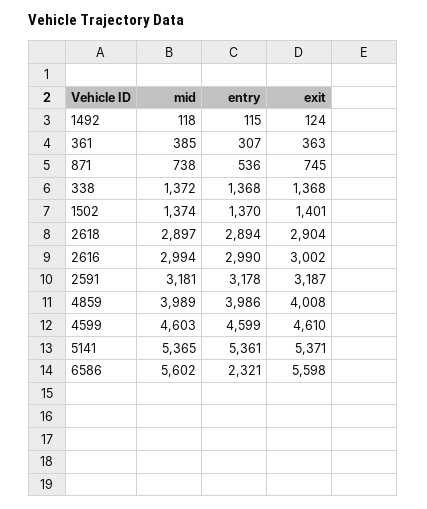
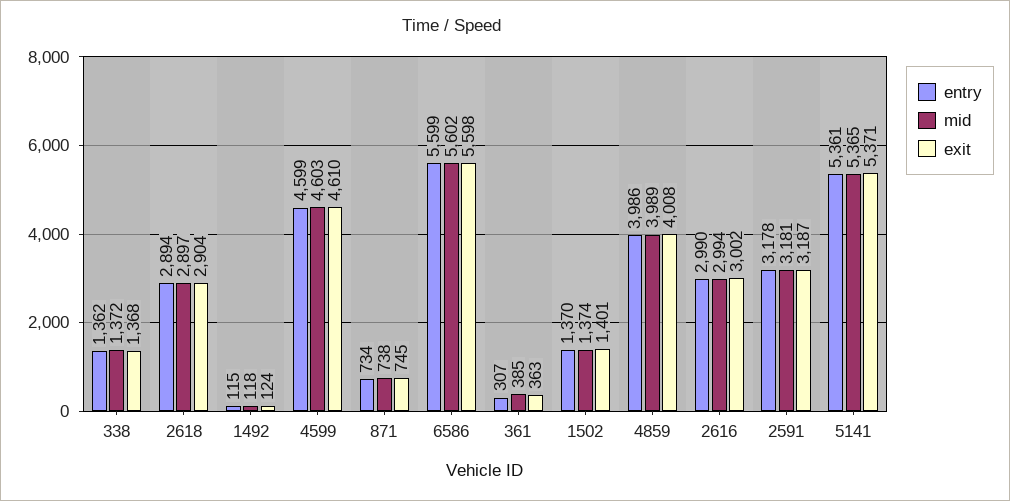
entry, 871: 536 -> 734
entry, 338: 1368 -> 1362
entry, 6586: 2321 -> 5599

